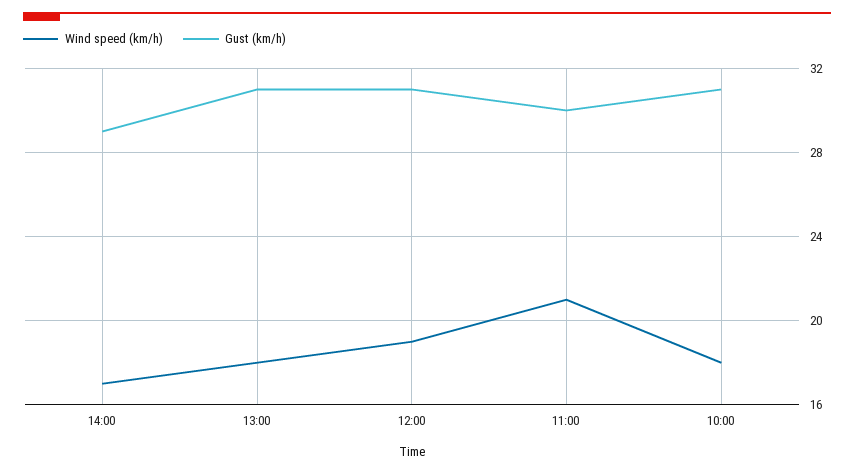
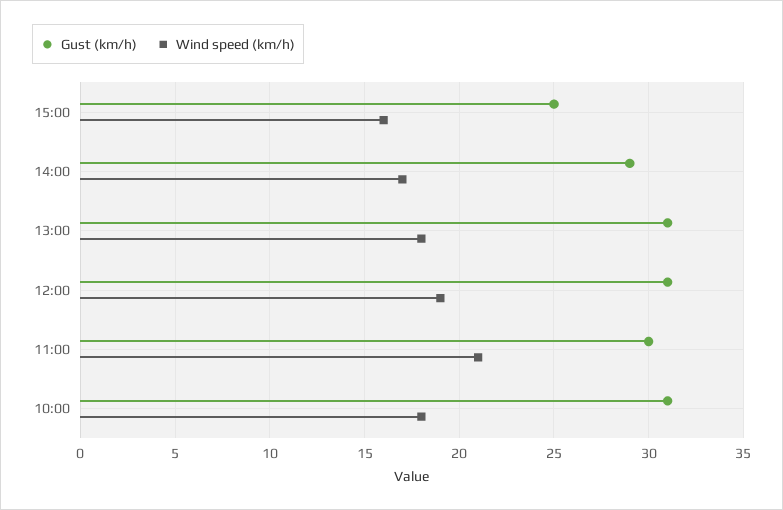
Gust (km/h), 15:00: none -> 25
Wind speed (km/h), 15:00: none -> 16

